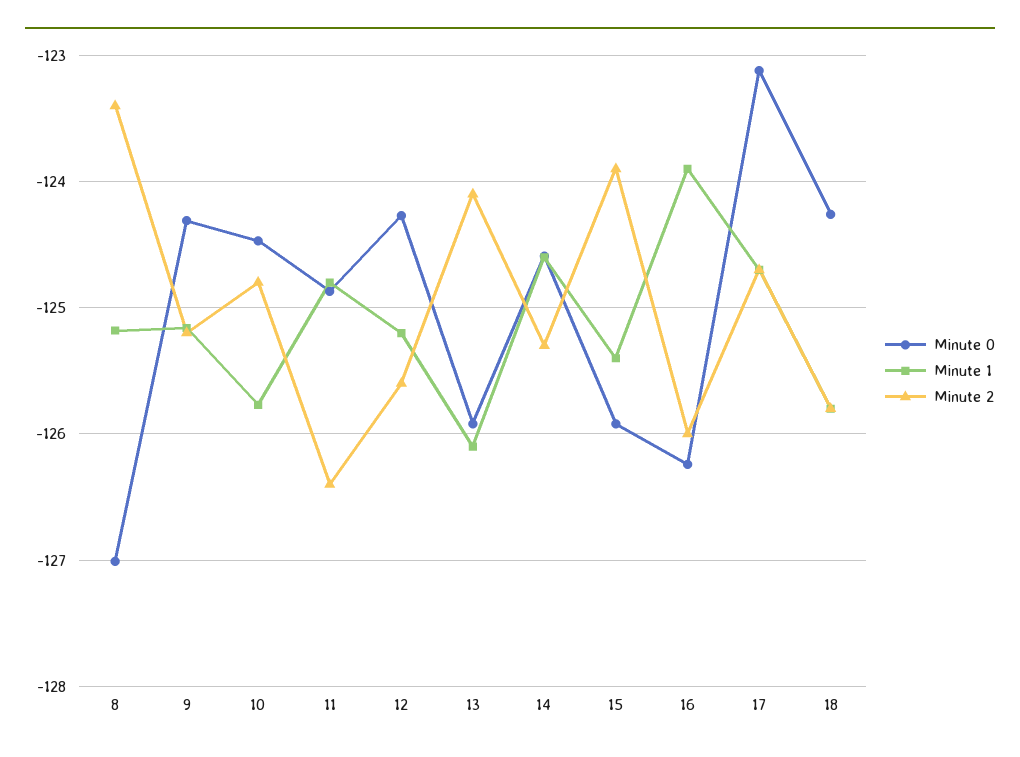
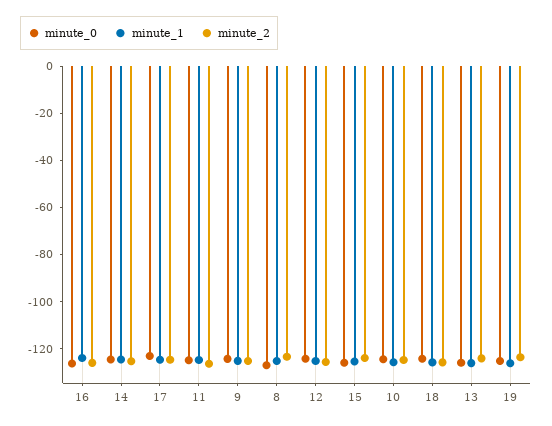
Minute 0, 19: none -> -125
Minute 1, 19: none -> -125
Minute 2, 19: none -> -125

